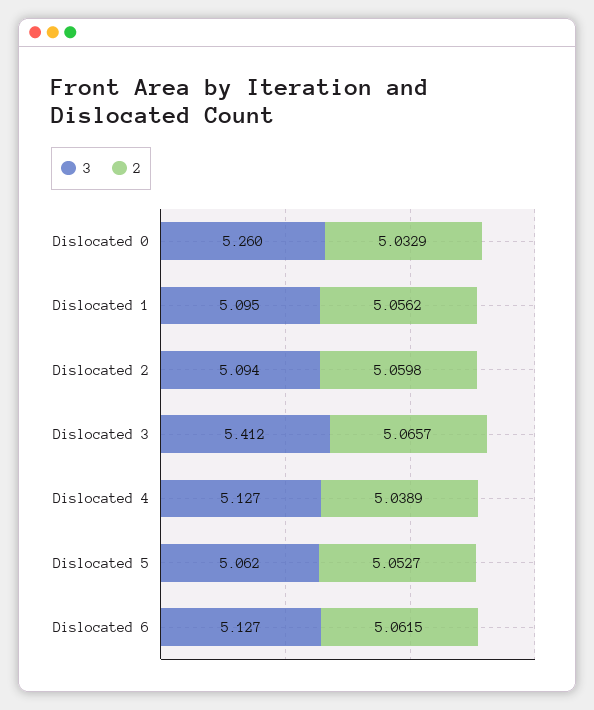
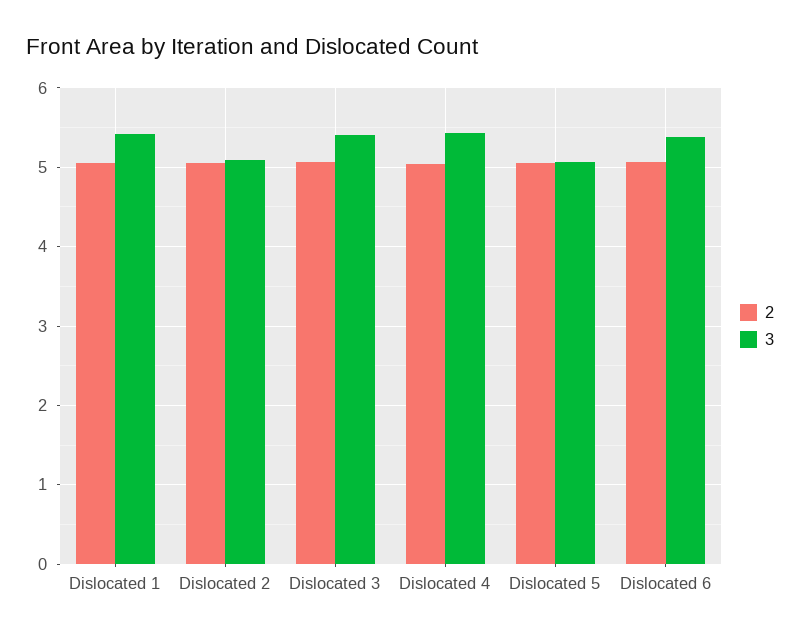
3, Dislocated 0: 5.26 -> none
2, Dislocated 0: 5.0329 -> none
3, Dislocated 1: 5.095 -> 5.4
3, Dislocated 4: 5.127 -> 5.4
3, Dislocated 6: 5.127 -> 5.4

